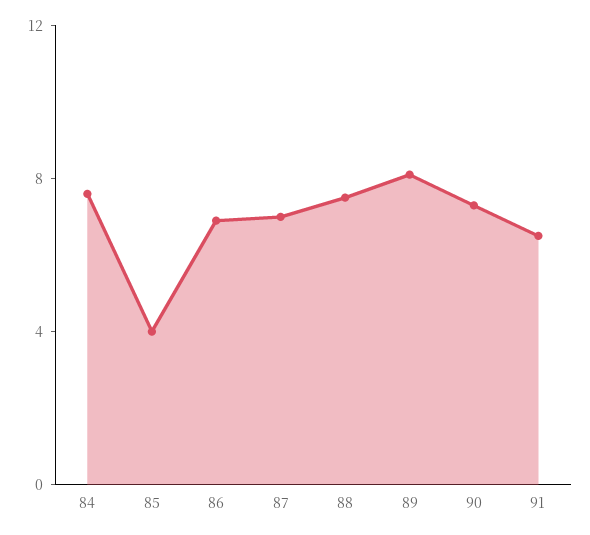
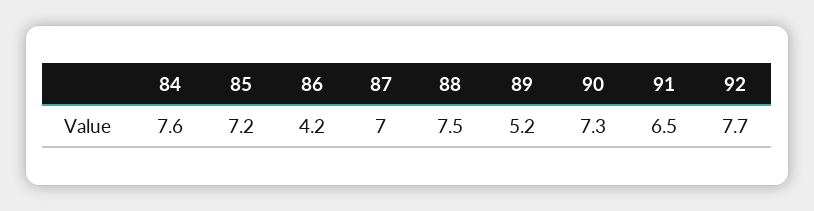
85: 4 -> 7.2
86: 7 -> 4.2
89: 8 -> 5.2
92: none -> 7.7

